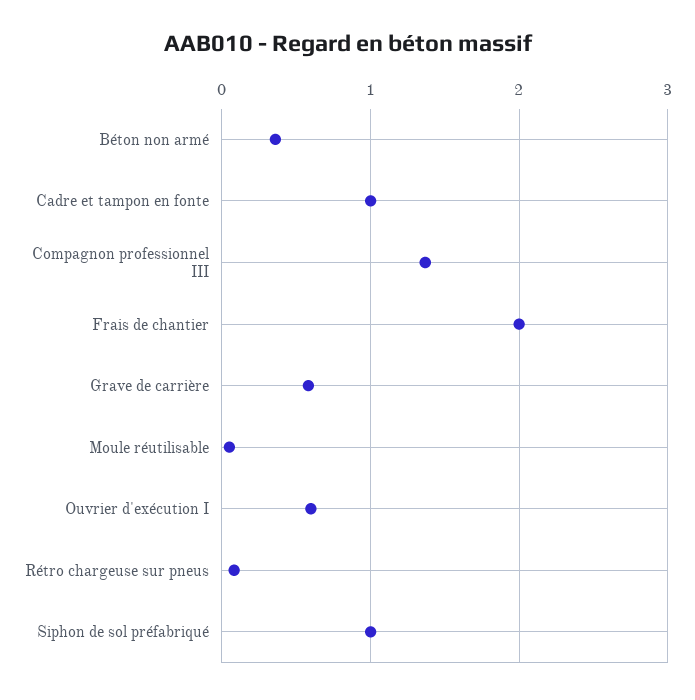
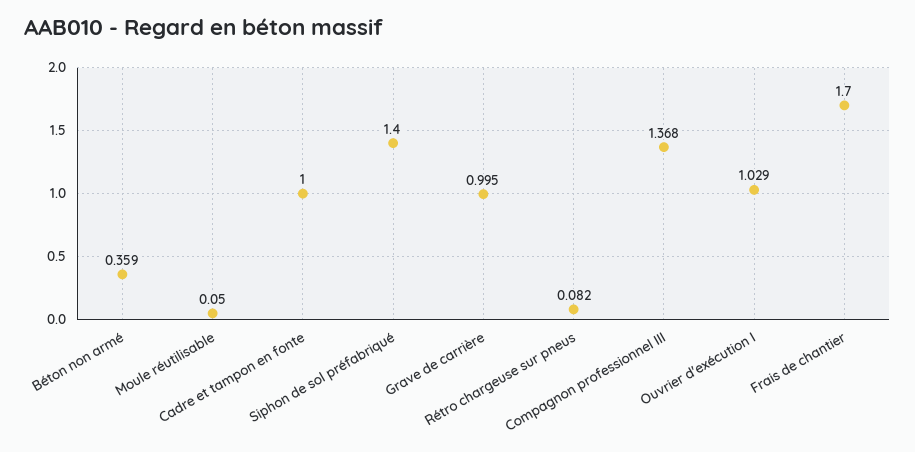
Frais de chantier: 2 -> 1.7
Grave de carrière: 0.6 -> 0.995
Ouvrier d'exécution I: 0.6 -> 1.029
Siphon de sol préfabriqué: 1 -> 1.4

